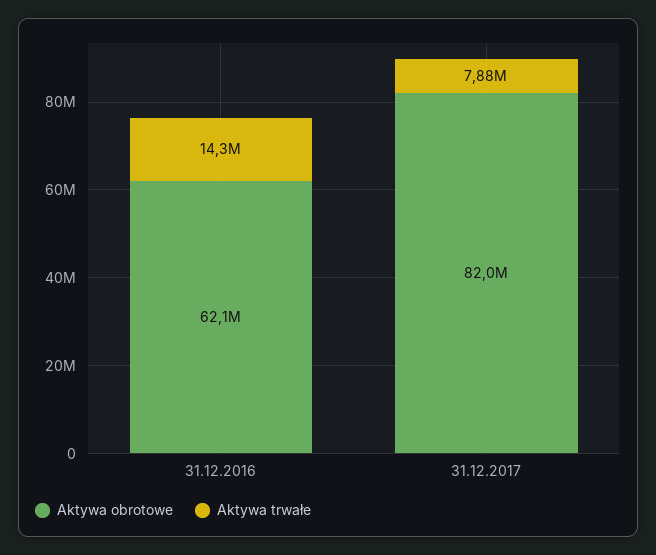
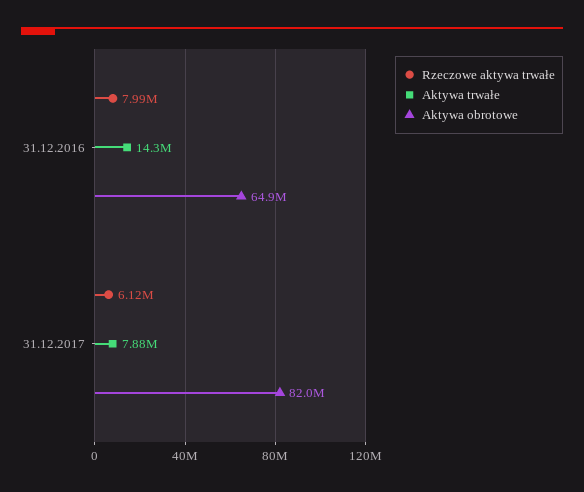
Aktywa obrotowe, 31.12.2016: 62100000 -> 64900000
Rzeczowe aktywa trwałe, 31.12.2016: none -> 7990000
Rzeczowe aktywa trwałe, 31.12.2017: none -> 6120000

